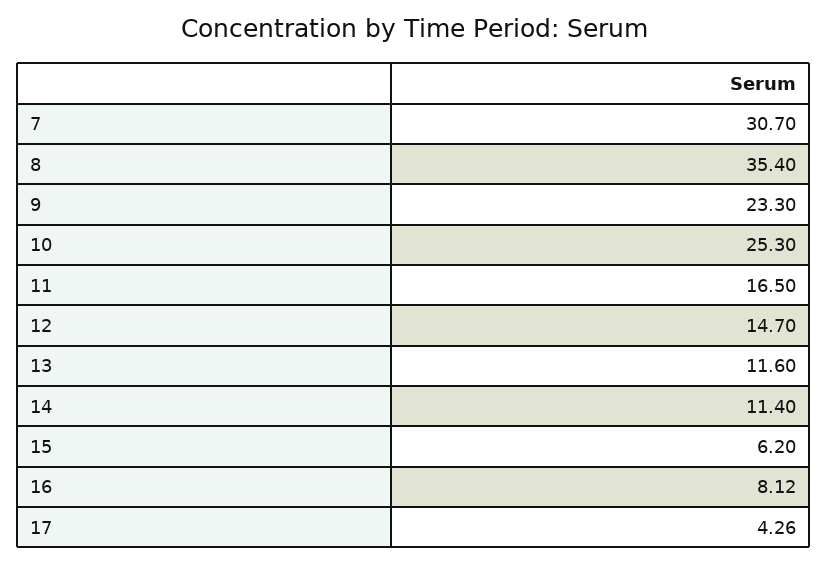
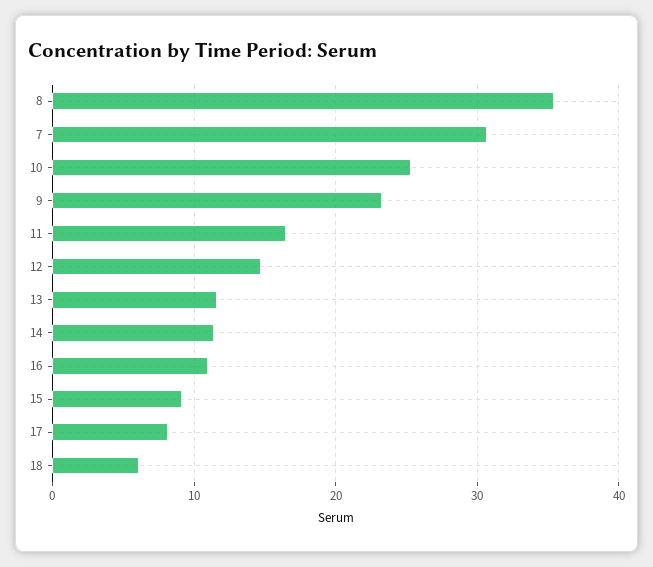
15: 6.2 -> 9
16: 8.12 -> 11
17: 4.26 -> 8
18: none -> 6

